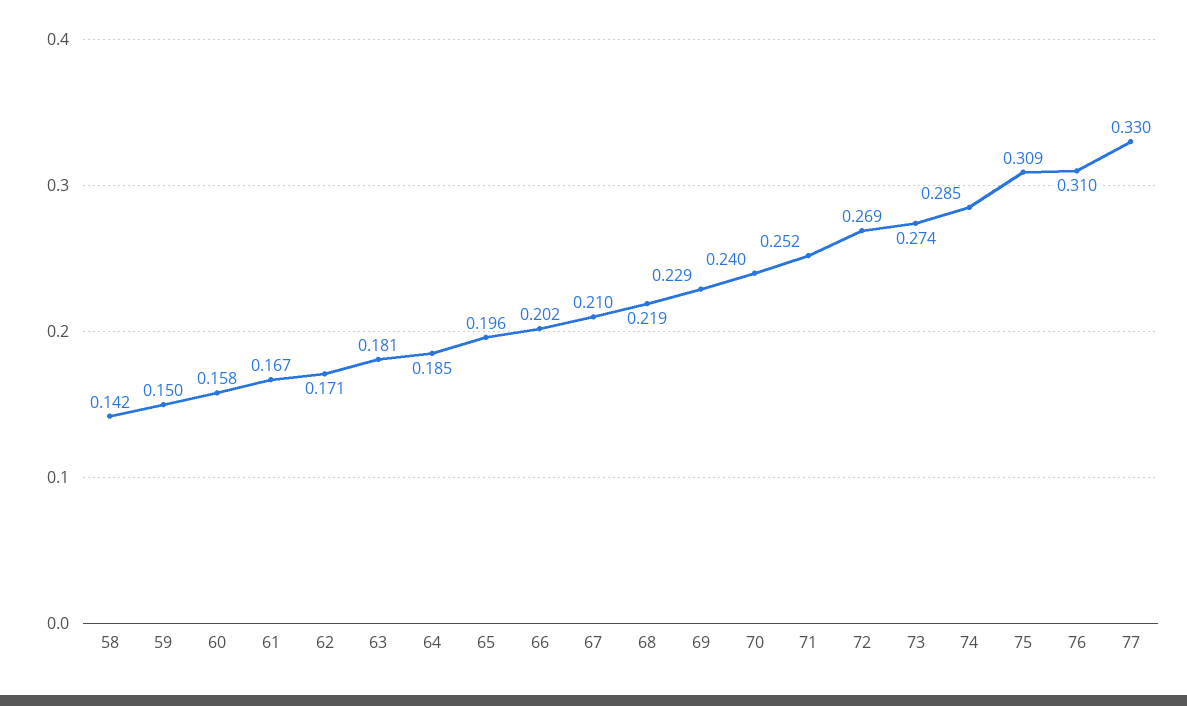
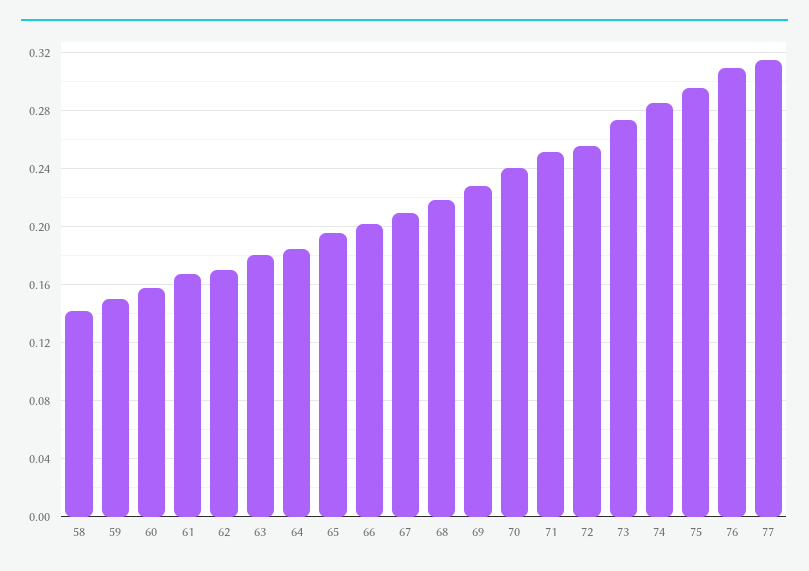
72: 0.269 -> 0.255
75: 0.309 -> 0.295
77: 0.33 -> 0.315

